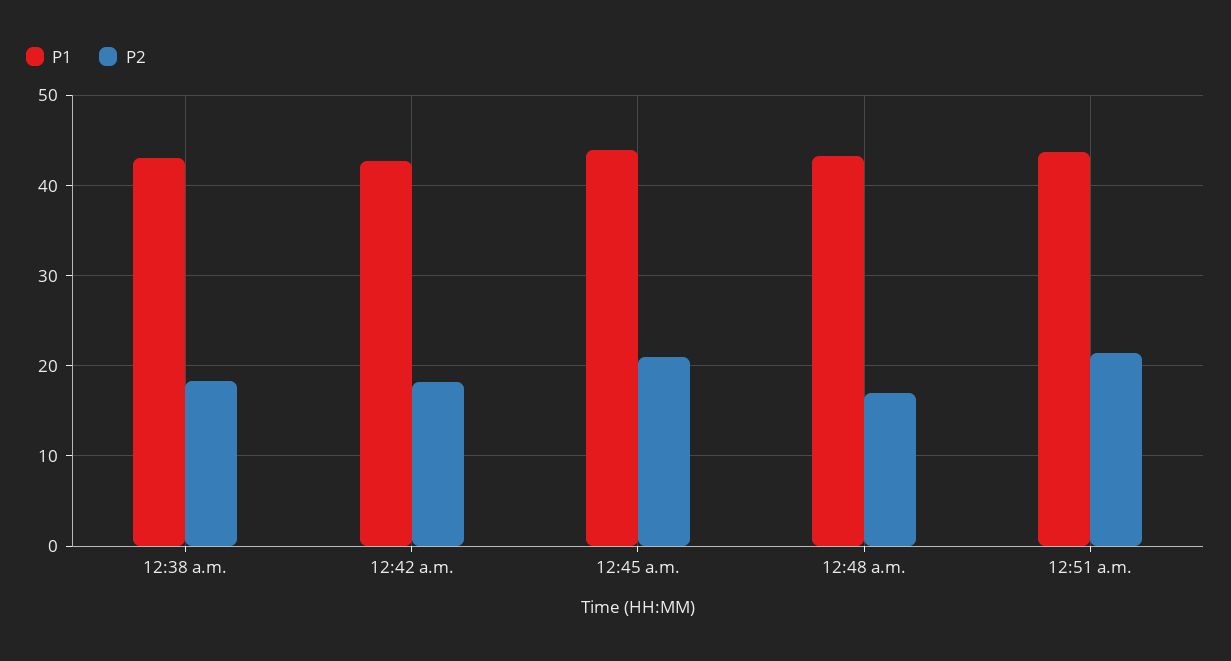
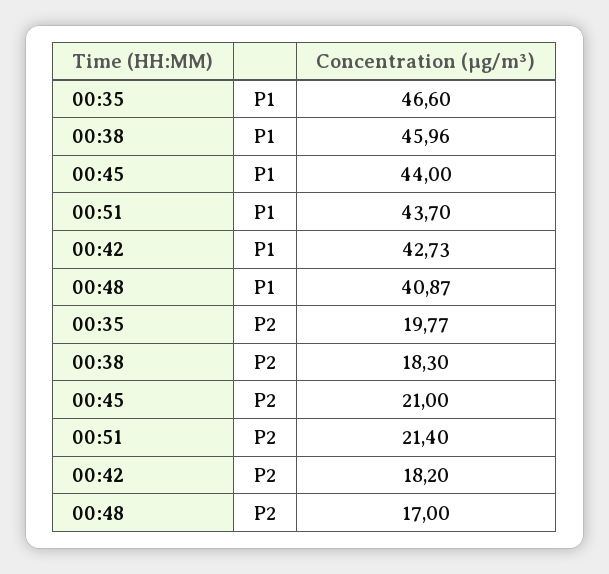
P1, 12:38 a.m.: 43 -> 45.96
P1, 12:48 a.m.: 43 -> 40.87
P1, 00:35: none -> 46.6
P2, 00:35: none -> 19.77

